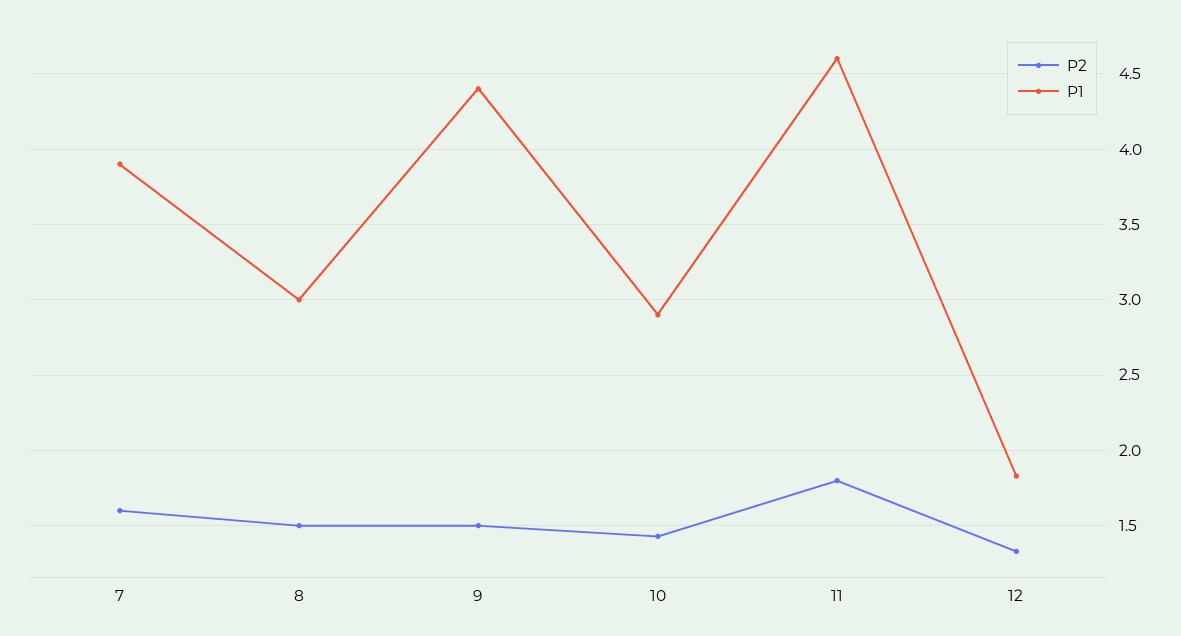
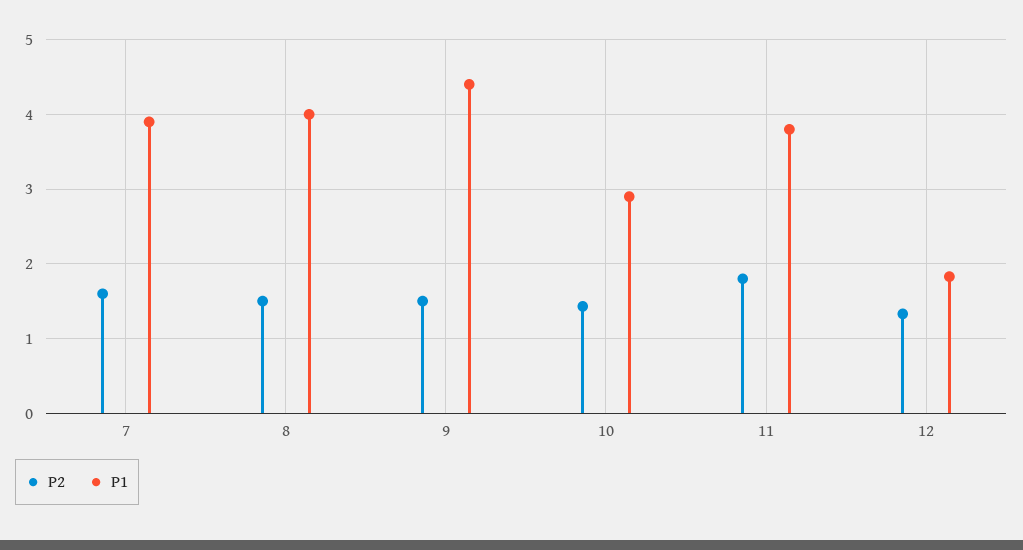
P1, 8: 3 -> 4
P1, 11: 4.6 -> 3.8

